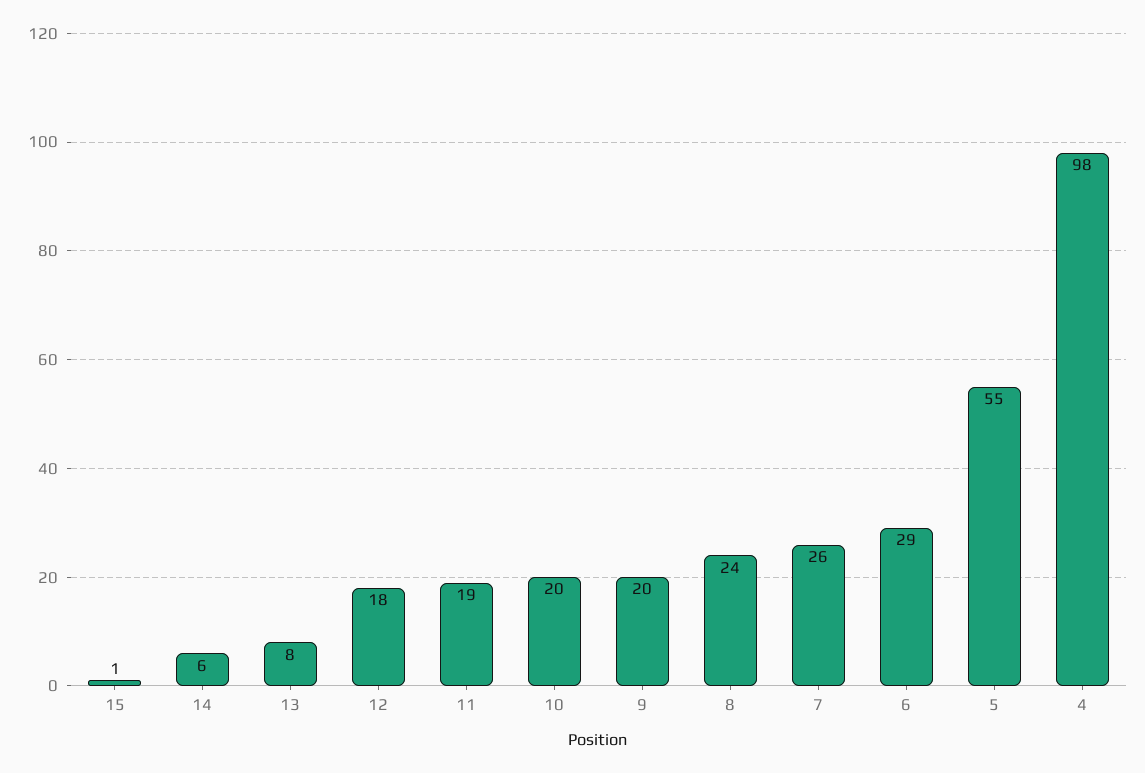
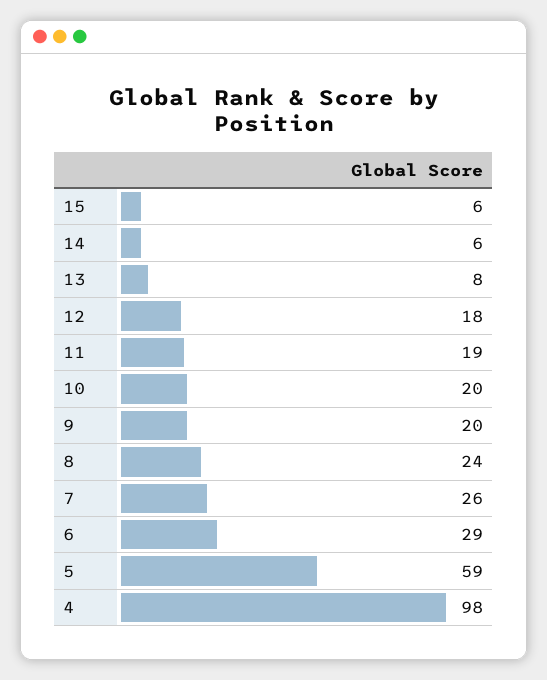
15: 1 -> 6
5: 55 -> 59

